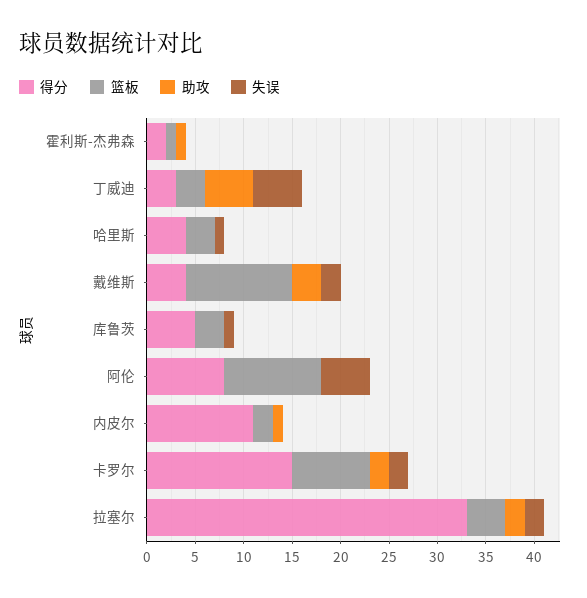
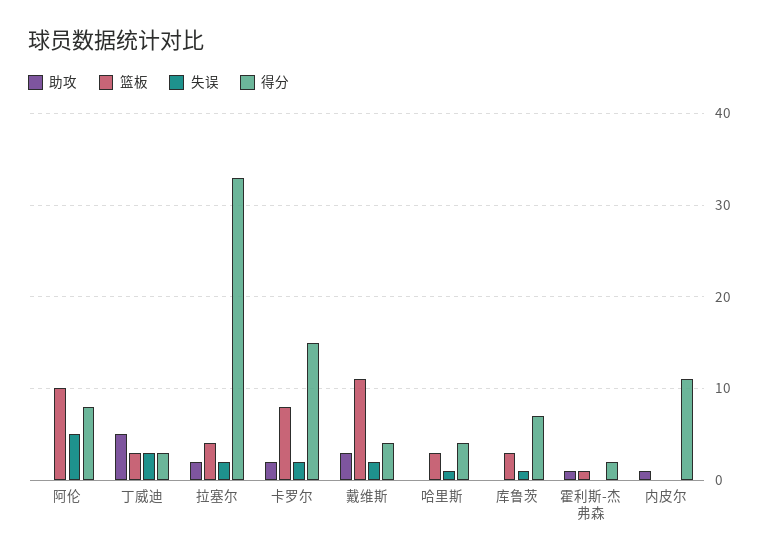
失误, 丁威迪: 5 -> 3
得分, 库鲁茨: 5 -> 7
篮板, 内皮尔: 2 -> 0

